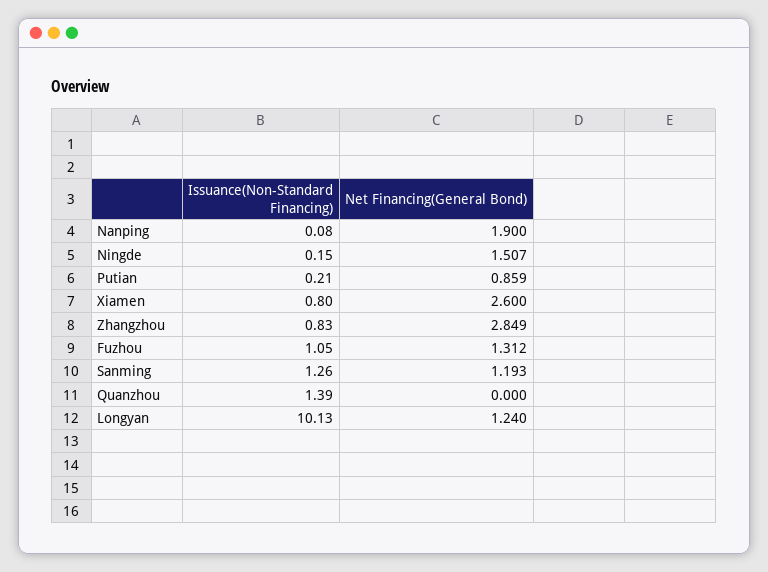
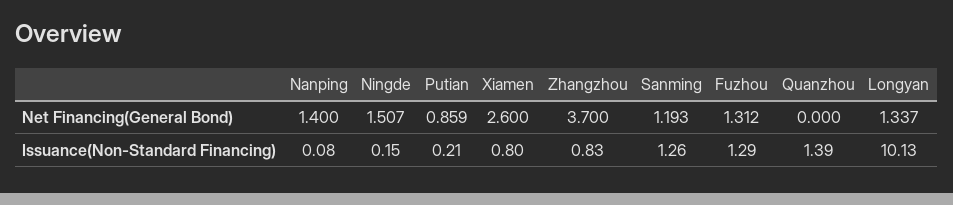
Net Financing(General Bond), Nanping: 1.9 -> 1.4
Net Financing(General Bond), Zhangzhou: 2.849 -> 3.7
Issuance(Non-Standard Financing), Fuzhou: 1.05 -> 1.29
Net Financing(General Bond), Longyan: 1.24 -> 1.337

